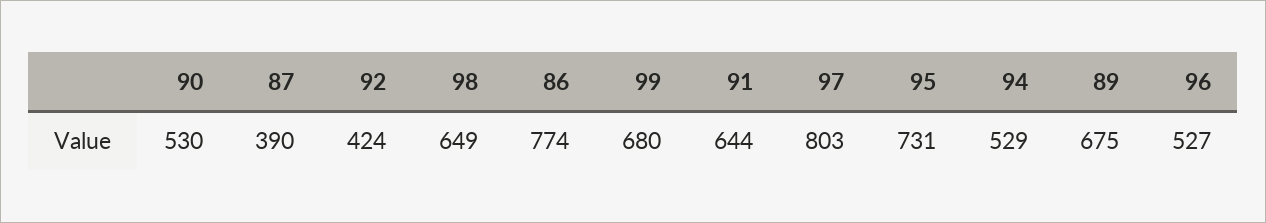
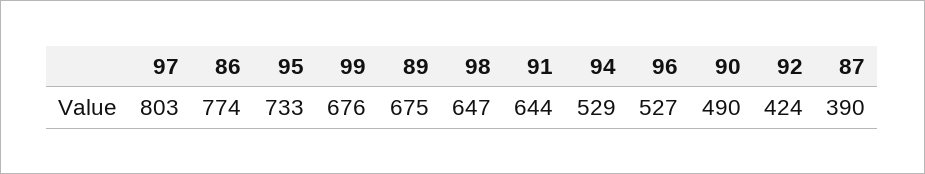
90: 530 -> 490
98: 649 -> 647
99: 680 -> 676
95: 731 -> 733

